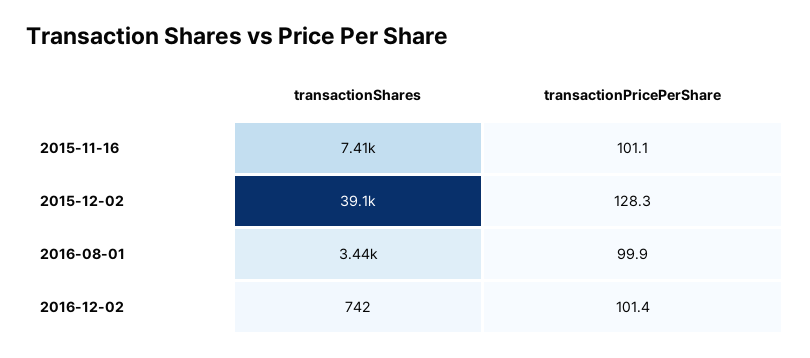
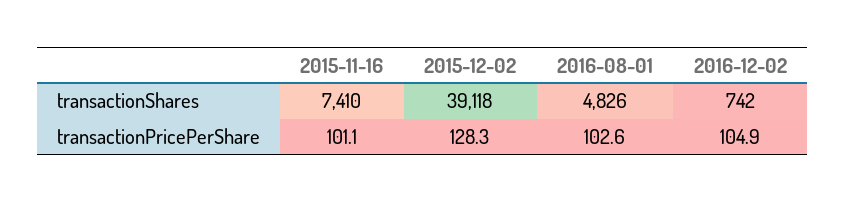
transactionShares, 2016-08-01: 3440 -> 4826
transactionPricePerShare, 2016-08-01: 99.9 -> 102.6
transactionPricePerShare, 2016-12-02: 101.4 -> 104.9

